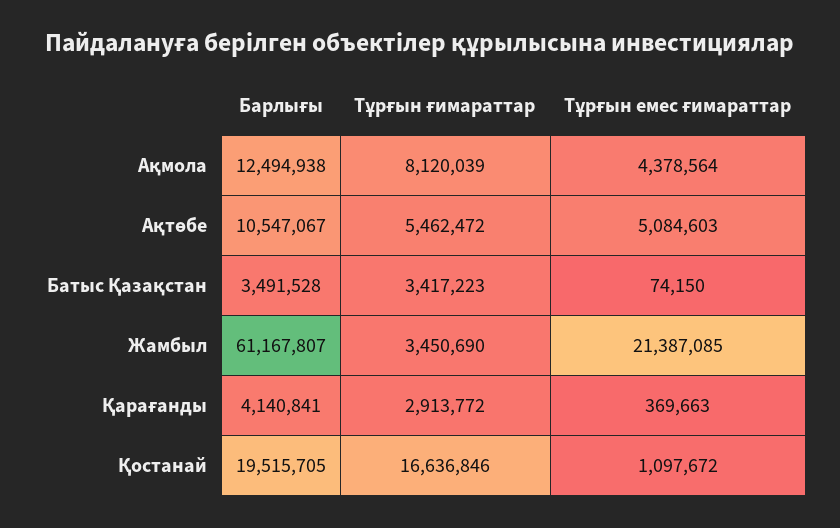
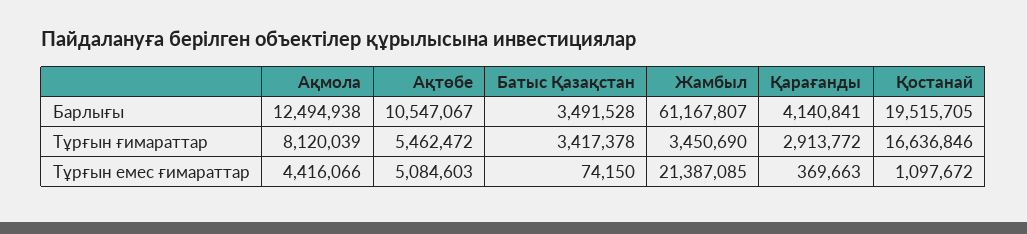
Тұрғын емес ғимараттар, Ақмола: 4378564 -> 4416066
Тұрғын ғимараттар, Батыс Қазақстан: 3417223 -> 3417378

